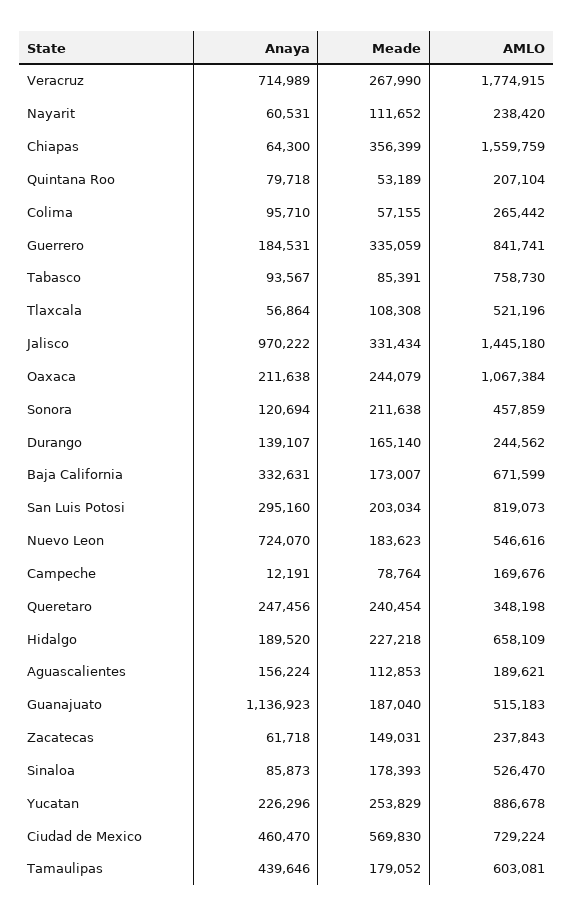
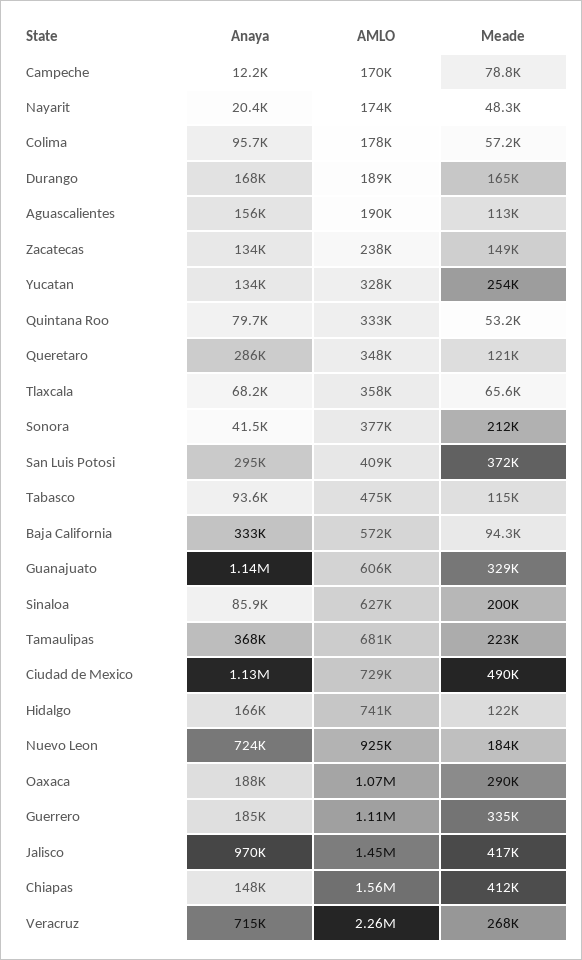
AMLO, Veracruz: 1774915 -> 2260000
Anaya, Nayarit: 60531 -> 20400
Meade, Nayarit: 111652 -> 48300
AMLO, Nayarit: 238420 -> 174000
Anaya, Chiapas: 64300 -> 148000
Meade, Chiapas: 356399 -> 412000
AMLO, Quintana Roo: 207104 -> 333000
AMLO, Colima: 265442 -> 178000
AMLO, Guerrero: 841741 -> 1110000
Meade, Tabasco: 85391 -> 115000
AMLO, Tabasco: 758730 -> 475000
Anaya, Tlaxcala: 56864 -> 68200
Meade, Tlaxcala: 108308 -> 65600
AMLO, Tlaxcala: 521196 -> 358000
Meade, Jalisco: 331434 -> 417000
Anaya, Oaxaca: 211638 -> 188000
Meade, Oaxaca: 244079 -> 290000
Anaya, Sonora: 120694 -> 41500
AMLO, Sonora: 457859 -> 377000
Anaya, Durango: 139107 -> 168000
AMLO, Durango: 244562 -> 189000
Meade, Baja California: 173007 -> 94300
AMLO, Baja California: 671599 -> 572000
Meade, San Luis Potosi: 203034 -> 372000
AMLO, San Luis Potosi: 819073 -> 409000
AMLO, Nuevo Leon: 546616 -> 925000
Anaya, Queretaro: 247456 -> 286000
Meade, Queretaro: 240454 -> 121000
Anaya, Hidalgo: 189520 -> 166000
Meade, Hidalgo: 227218 -> 122000
AMLO, Hidalgo: 658109 -> 741000
Meade, Guanajuato: 187040 -> 329000
AMLO, Guanajuato: 515183 -> 606000
Anaya, Zacatecas: 61718 -> 134000
Meade, Sinaloa: 178393 -> 200000
AMLO, Sinaloa: 526470 -> 627000
Anaya, Yucatan: 226296 -> 134000
AMLO, Yucatan: 886678 -> 328000
Anaya, Ciudad de Mexico: 460470 -> 1130000
Meade, Ciudad de Mexico: 569830 -> 490000
Anaya, Tamaulipas: 439646 -> 368000
Meade, Tamaulipas: 179052 -> 223000
AMLO, Tamaulipas: 603081 -> 681000

